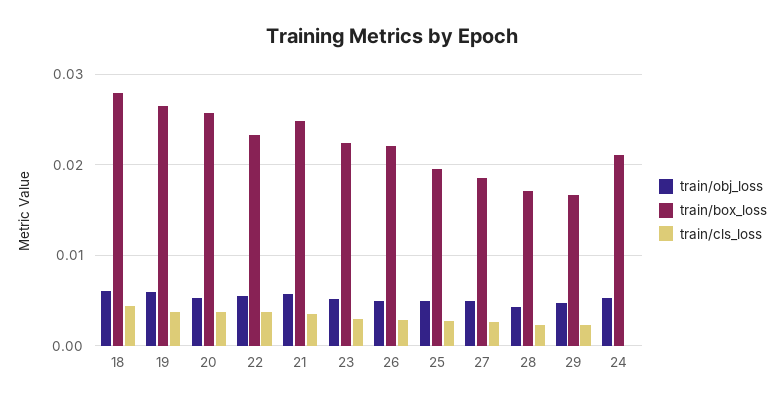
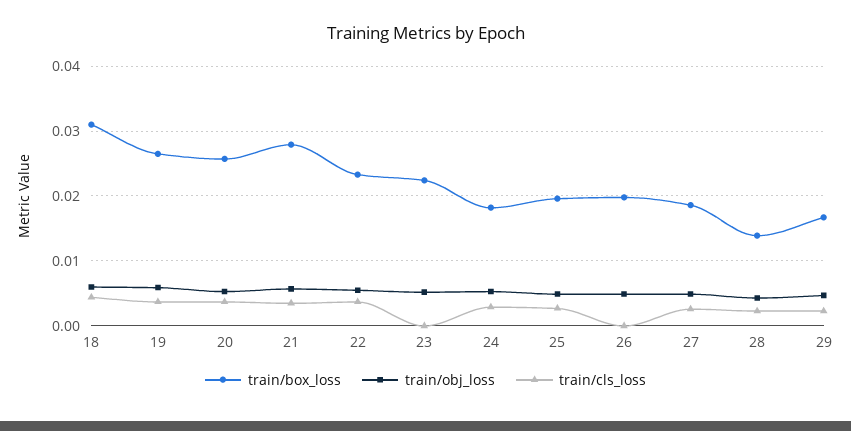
train/box_loss, 18: 0.028 -> 0.031
train/box_loss, 21: 0.025 -> 0.028
train/cls_loss, 23: 0.003 -> 0
train/box_loss, 26: 0.022 -> 0.02
train/cls_loss, 26: 0.003 -> 0
train/box_loss, 28: 0.017 -> 0.014
train/box_loss, 24: 0.021 -> 0.018
train/cls_loss, 24: 0 -> 0.003

